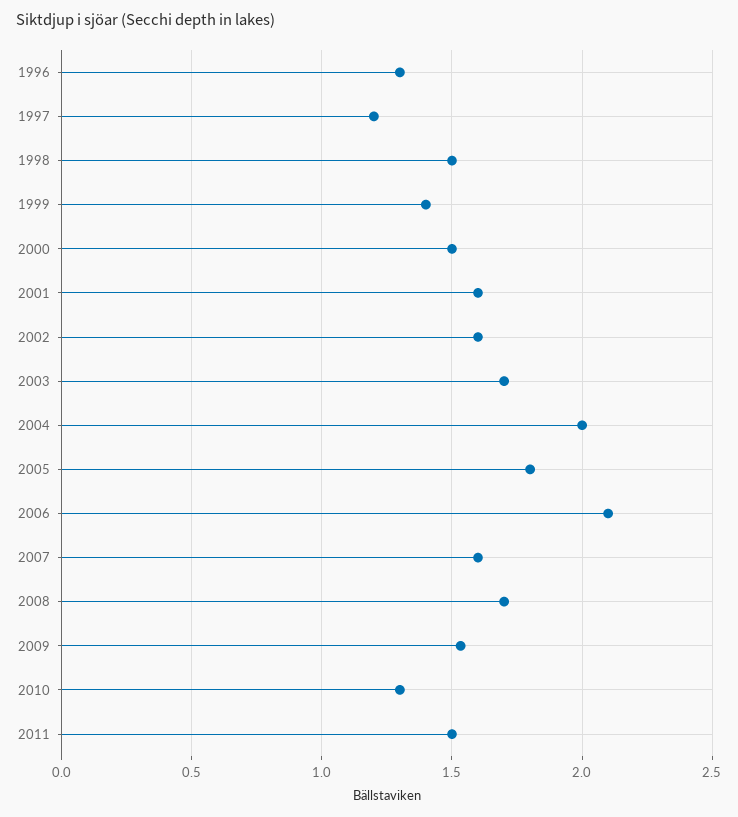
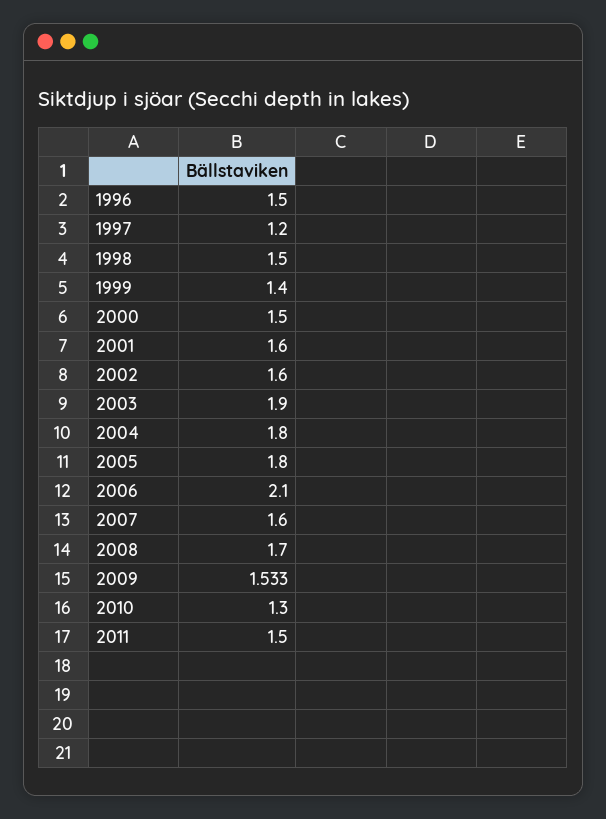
1996: 1.3 -> 1.5
2003: 1.7 -> 1.9
2004: 2 -> 1.8

